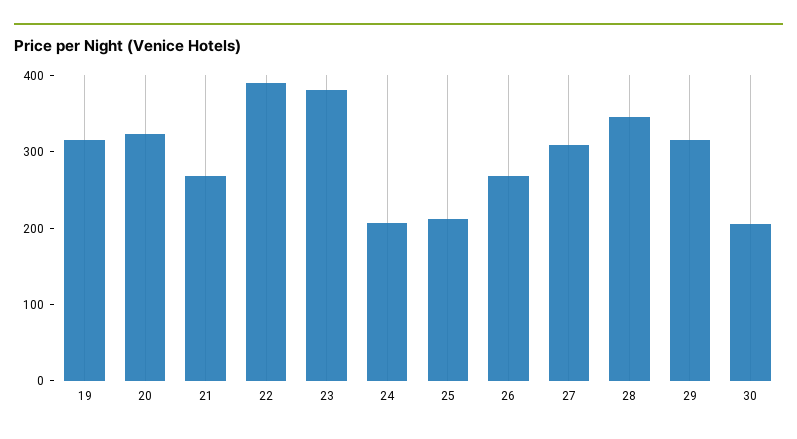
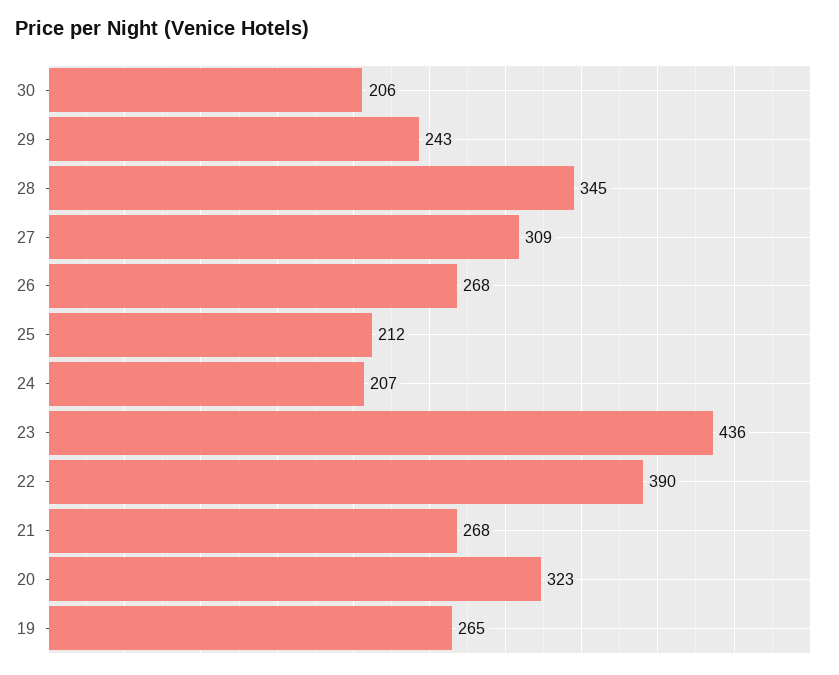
19: 320 -> 265
23: 380 -> 436
29: 320 -> 243

